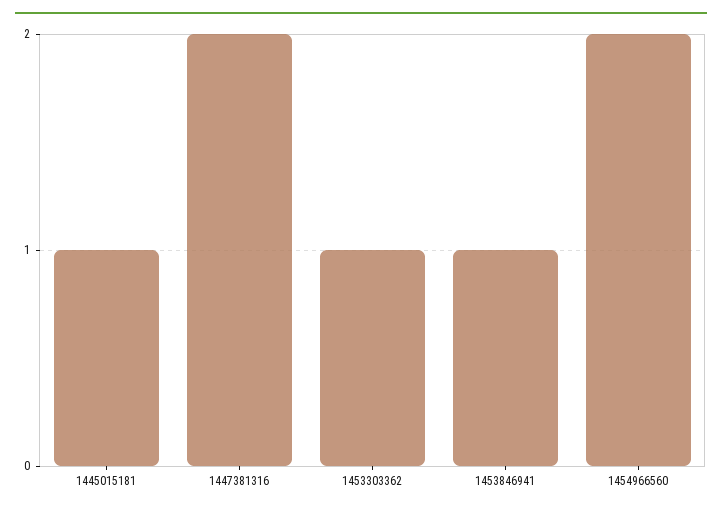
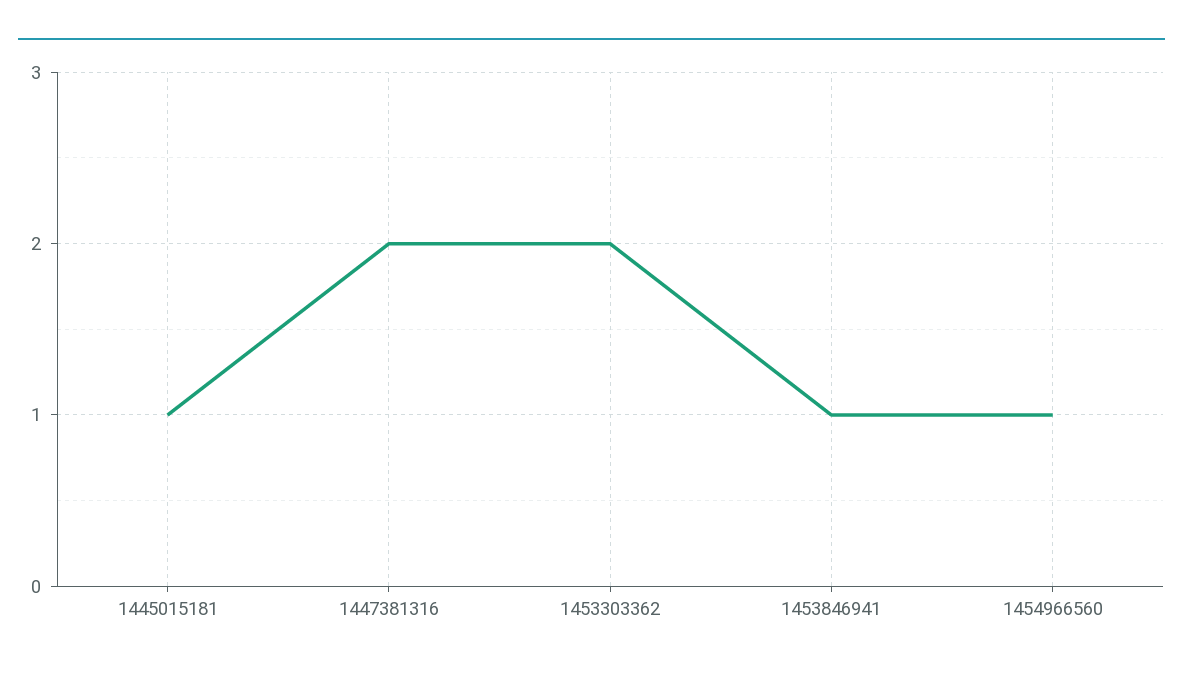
1453303362: 1 -> 2
1454966560: 2 -> 1

